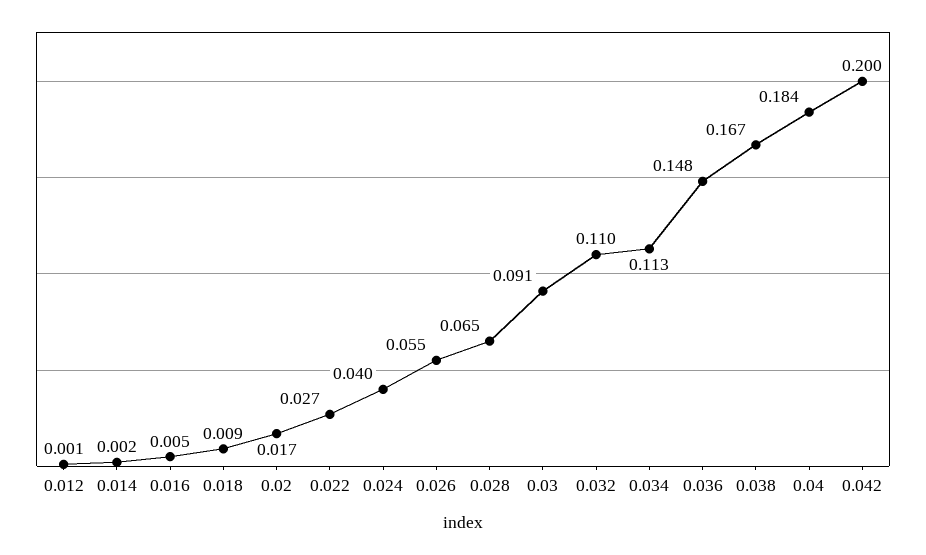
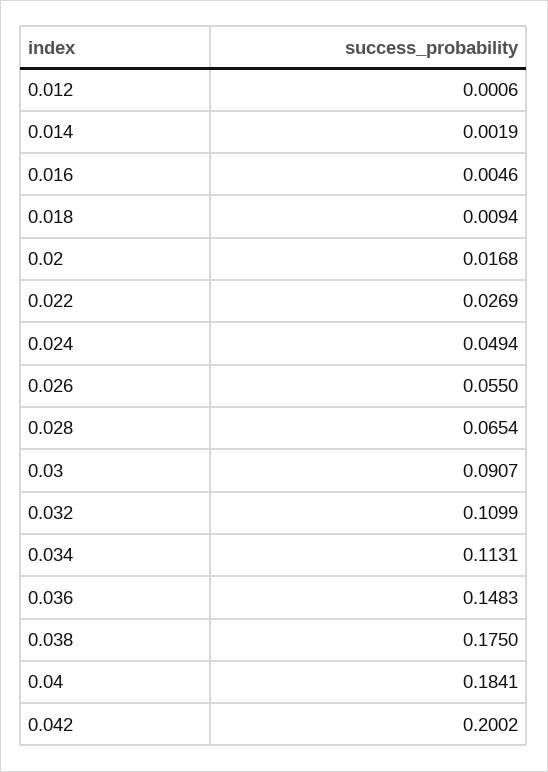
0.024: 0.04 -> 0.0494
0.038: 0.167 -> 0.175

